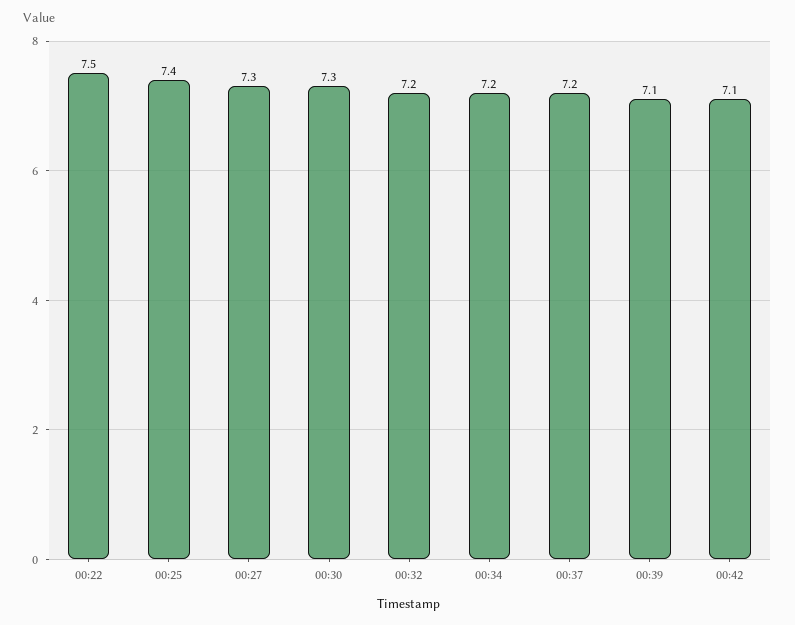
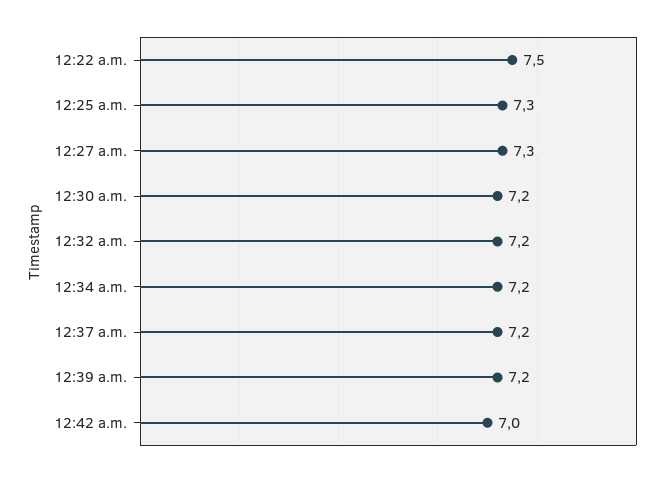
00:25: 7.4 -> 7.3
00:30: 7.3 -> 7.2
00:39: 7.1 -> 7.2
00:42: 7.1 -> 7

